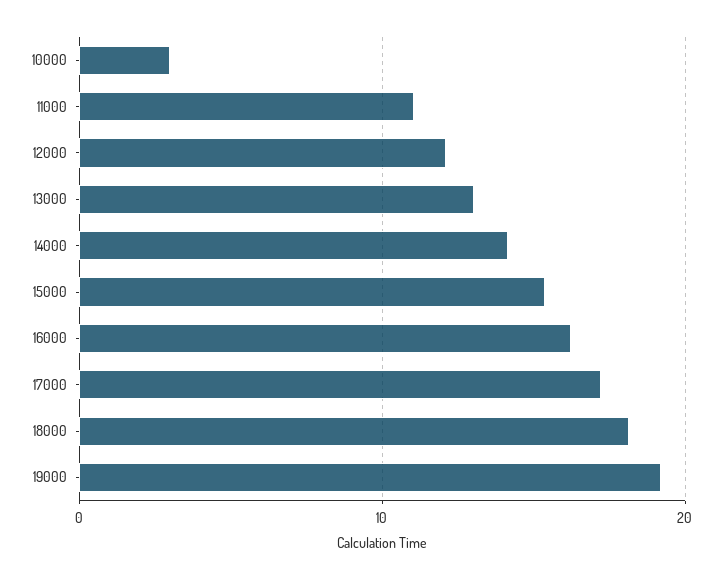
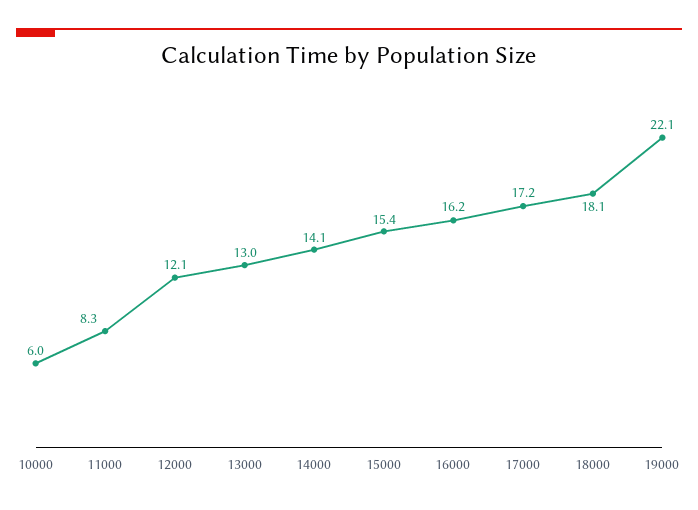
10000: 3 -> 6
11000: 11 -> 8.3
19000: 19 -> 22.1

